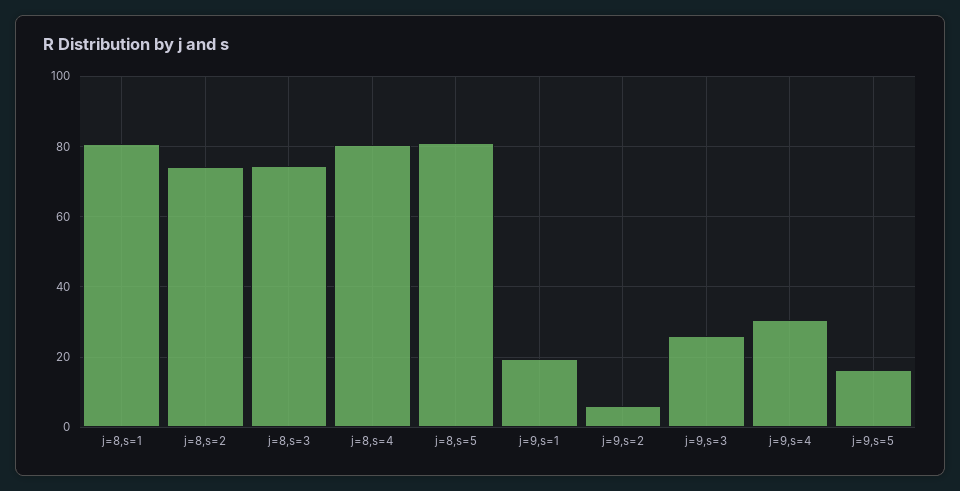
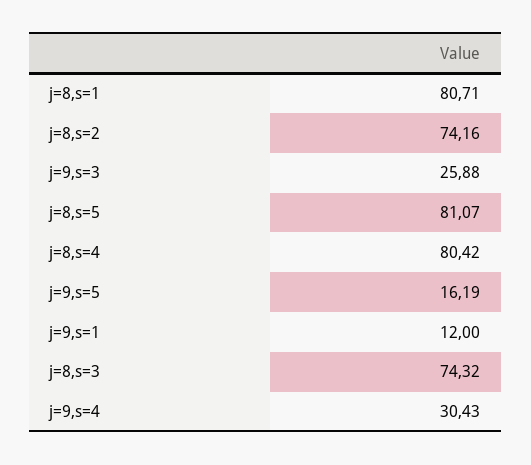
j=9,s=1: 20 -> 12
j=9,s=2: 6 -> none

